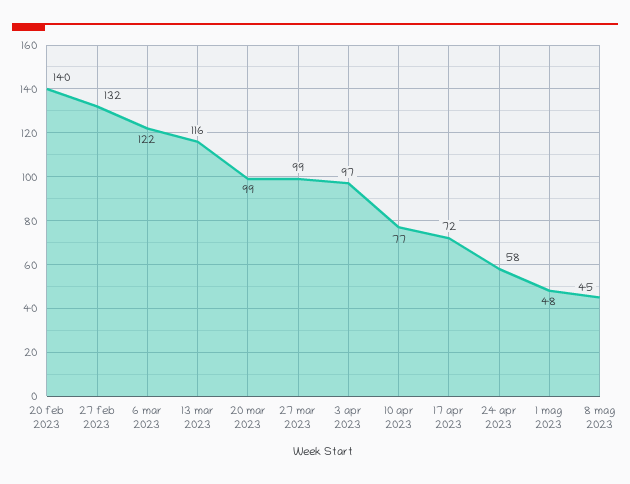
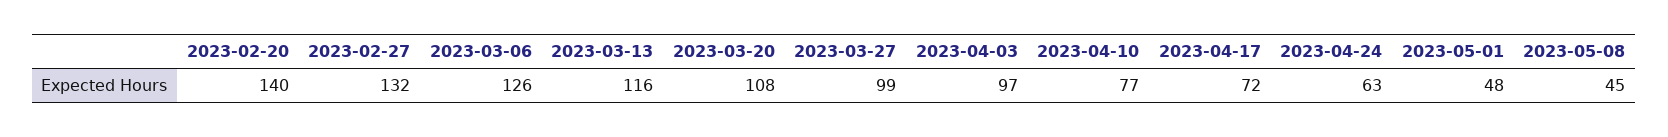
6 mar 2023: 122 -> 126
20 mar 2023: 99 -> 108
24 apr 2023: 58 -> 63

